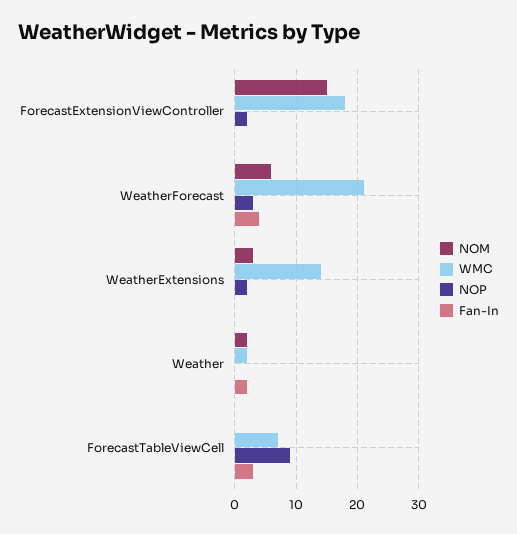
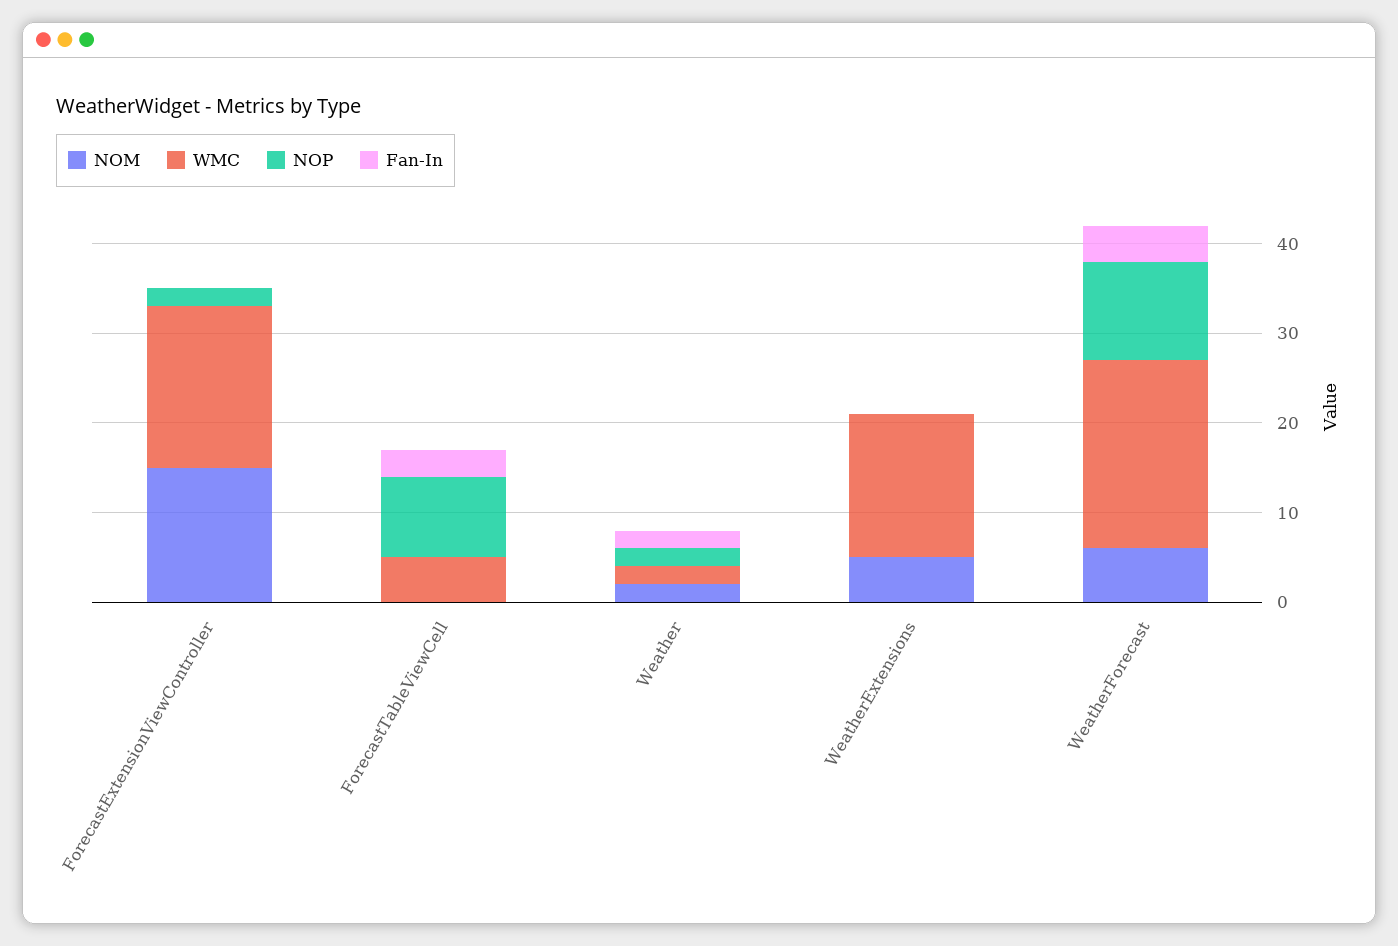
NOP, WeatherForecast: 3 -> 11
NOM, WeatherExtensions: 3 -> 5
WMC, WeatherExtensions: 14 -> 16
NOP, WeatherExtensions: 2 -> 0
NOP, Weather: 0 -> 2
WMC, ForecastTableViewCell: 7 -> 5

